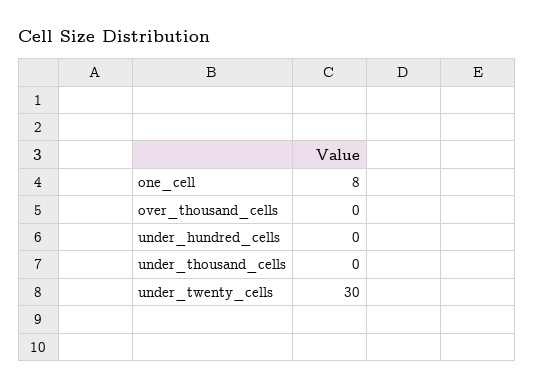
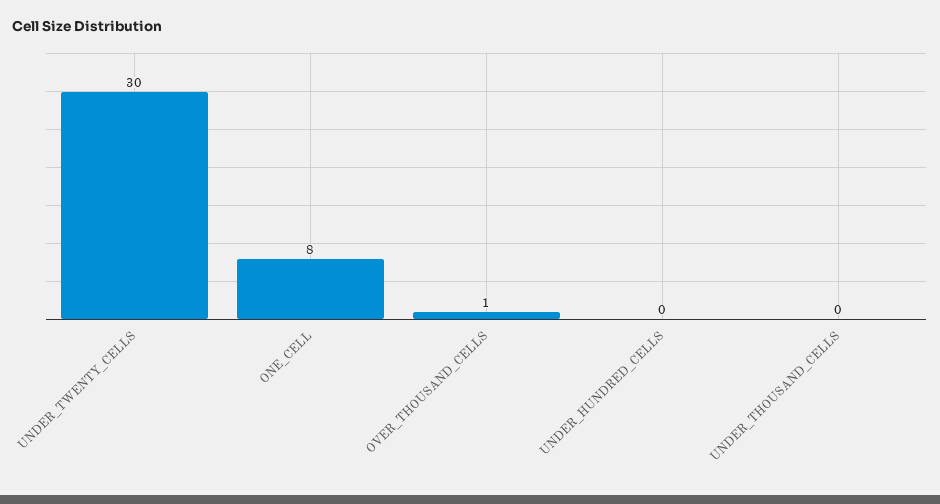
over_thousand_cells: 0 -> 1

